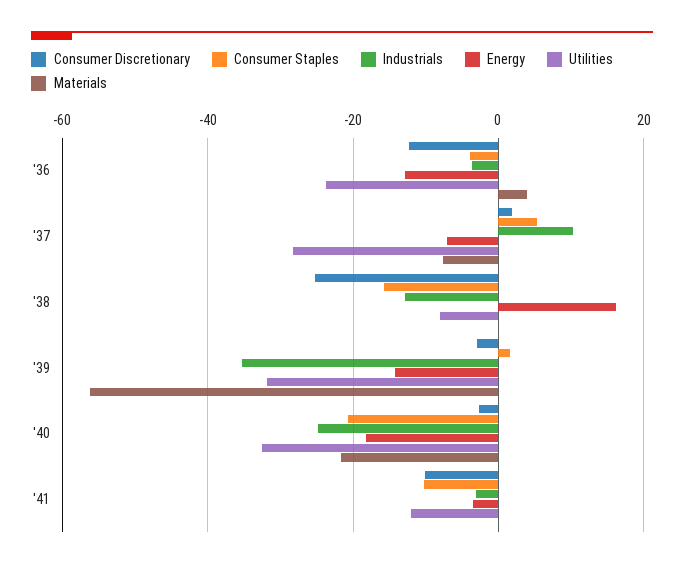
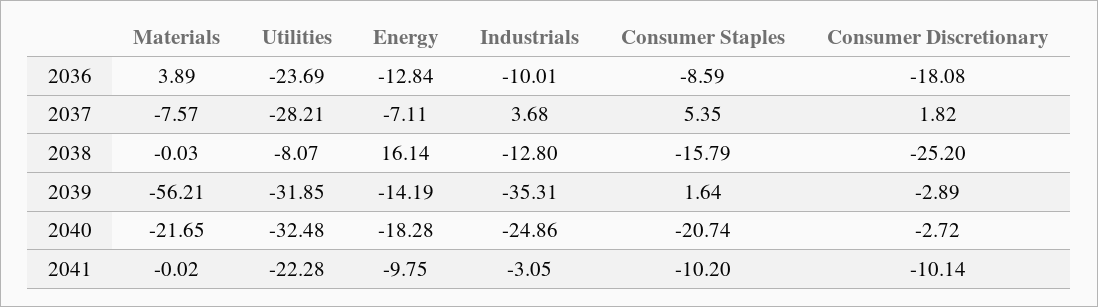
Consumer Discretionary, '36: -12 -> -18.08
Consumer Staples, '36: -4 -> -8.59
Industrials, '36: -4 -> -10.01
Industrials, '37: 10 -> 3.68
Energy, '41: -4 -> -9.75
Utilities, '41: -12 -> -22.28

